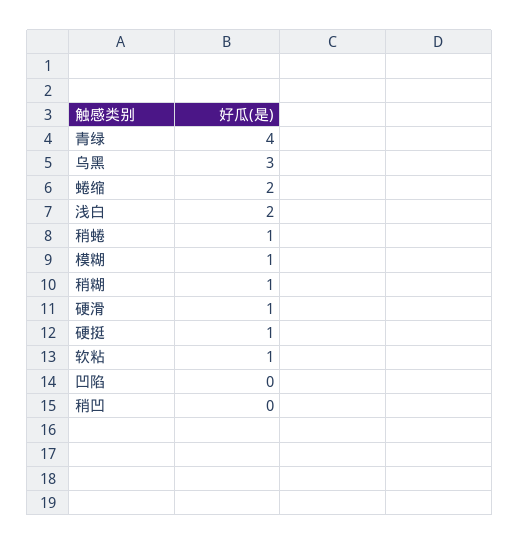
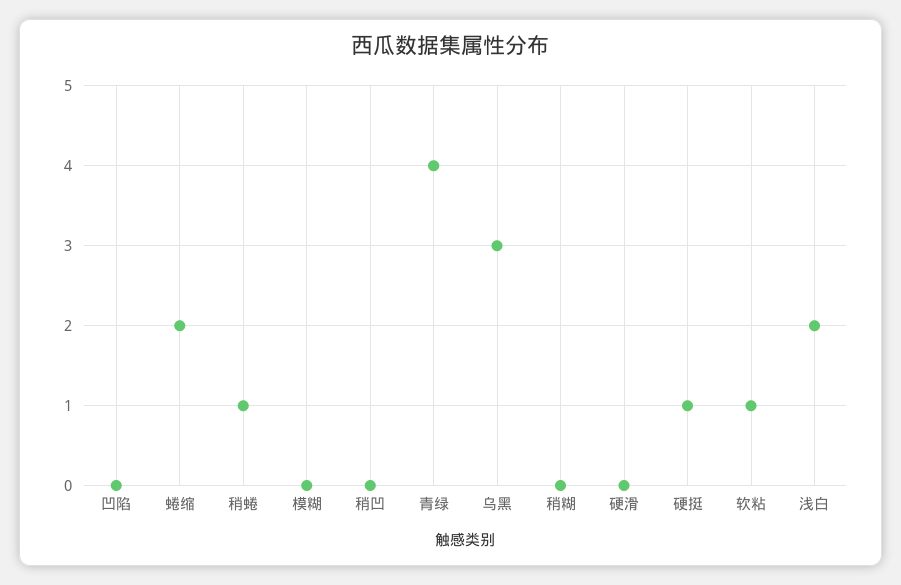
模糊: 1 -> 0
稍糊: 1 -> 0
硬滑: 1 -> 0

